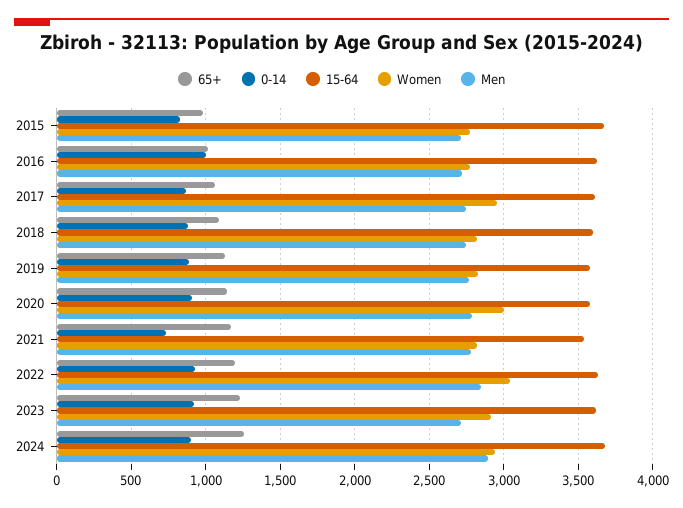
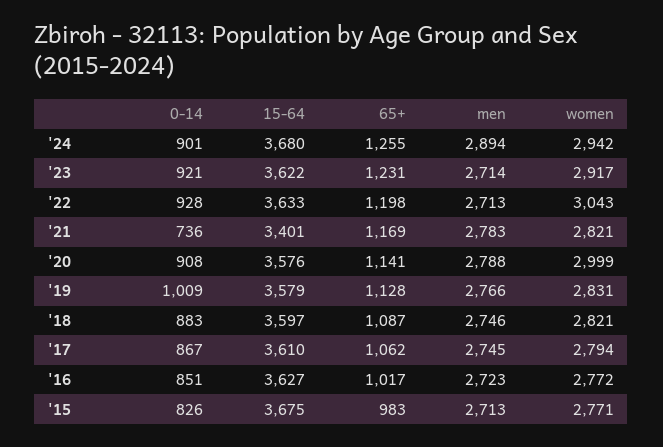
0-14, 2016: 1000 -> 851
Women, 2017: 2950 -> 2794
0-14, 2019: 900 -> 1009
15-64, 2021: 3550 -> 3401
Men, 2022: 2850 -> 2713

